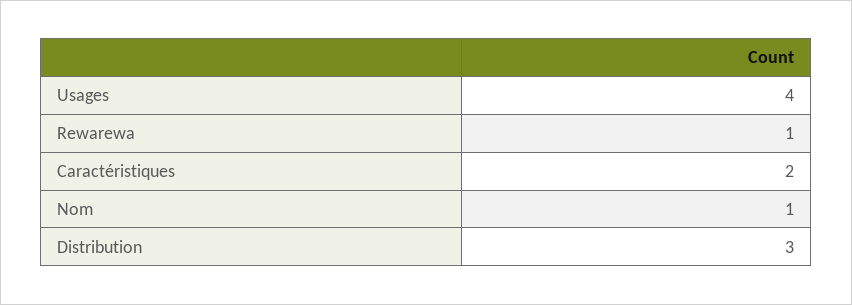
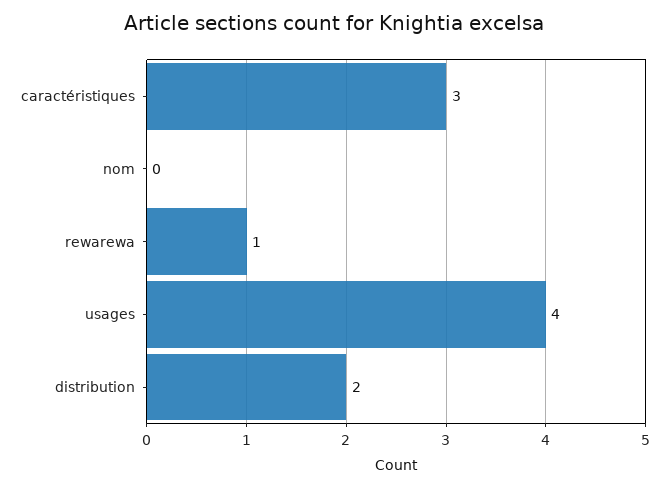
Caractéristiques: 2 -> 3
Nom: 1 -> 0
Distribution: 3 -> 2

